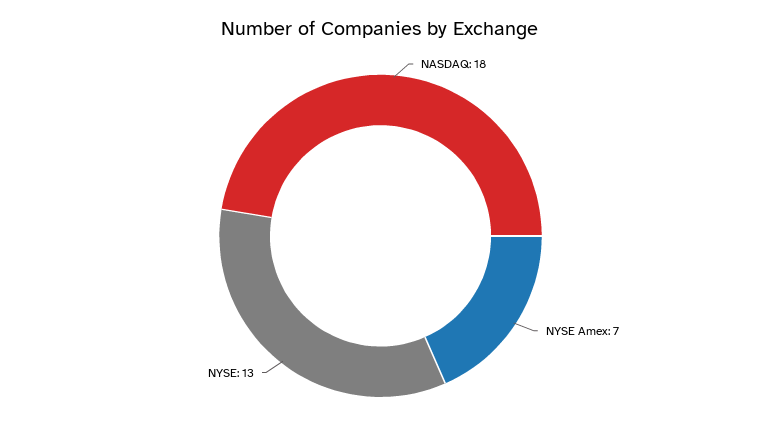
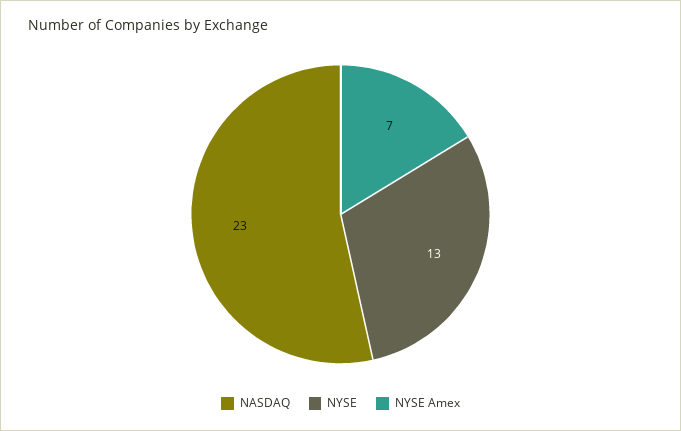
NASDAQ: 18 -> 23

